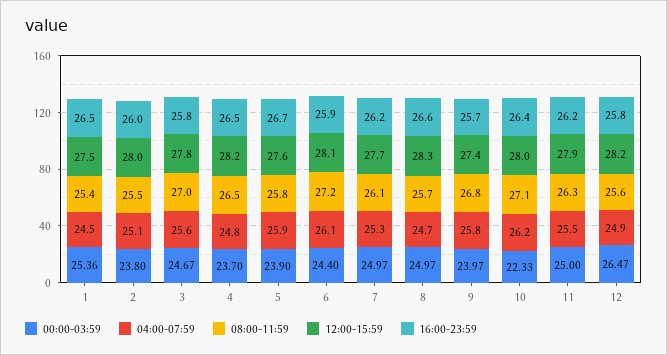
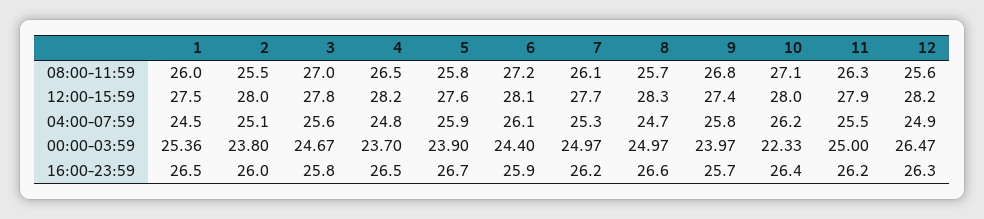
08:00-11:59, 1: 25.4 -> 26
16:00-23:59, 12: 25.8 -> 26.3

